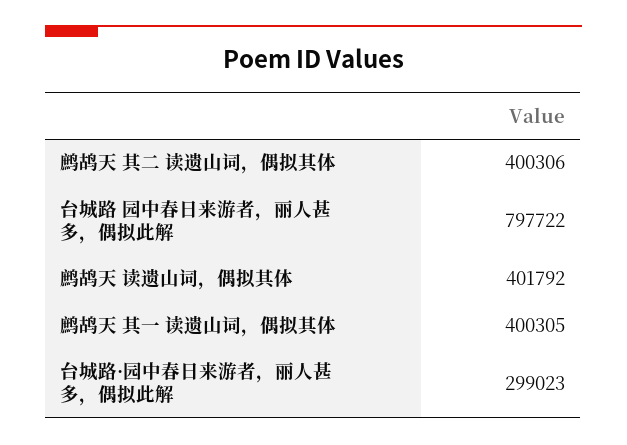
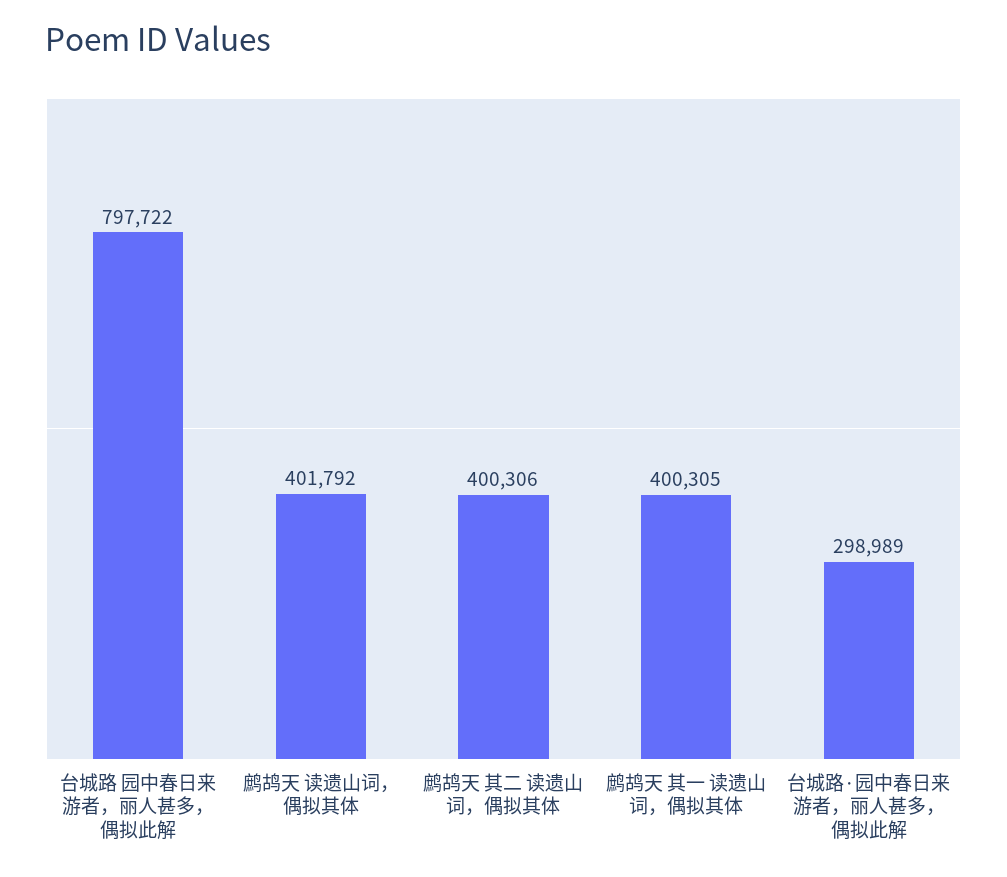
台城路·园中春日来游者，丽人甚多，偶拟此解: 299023 -> 298989

